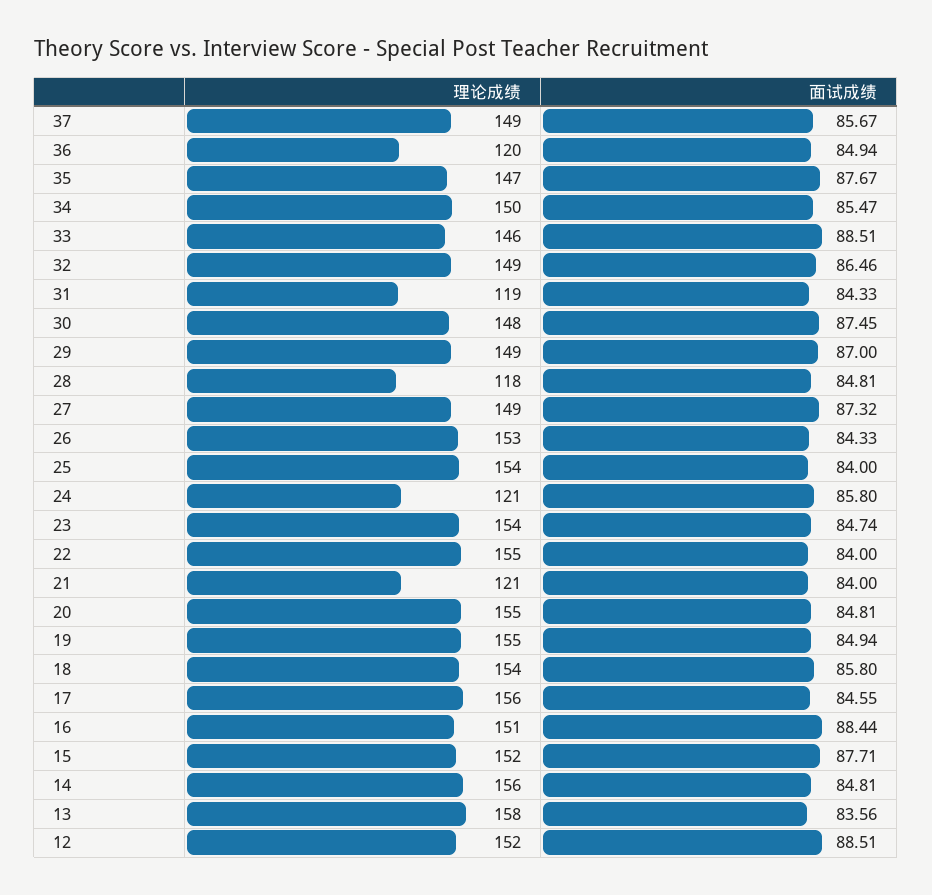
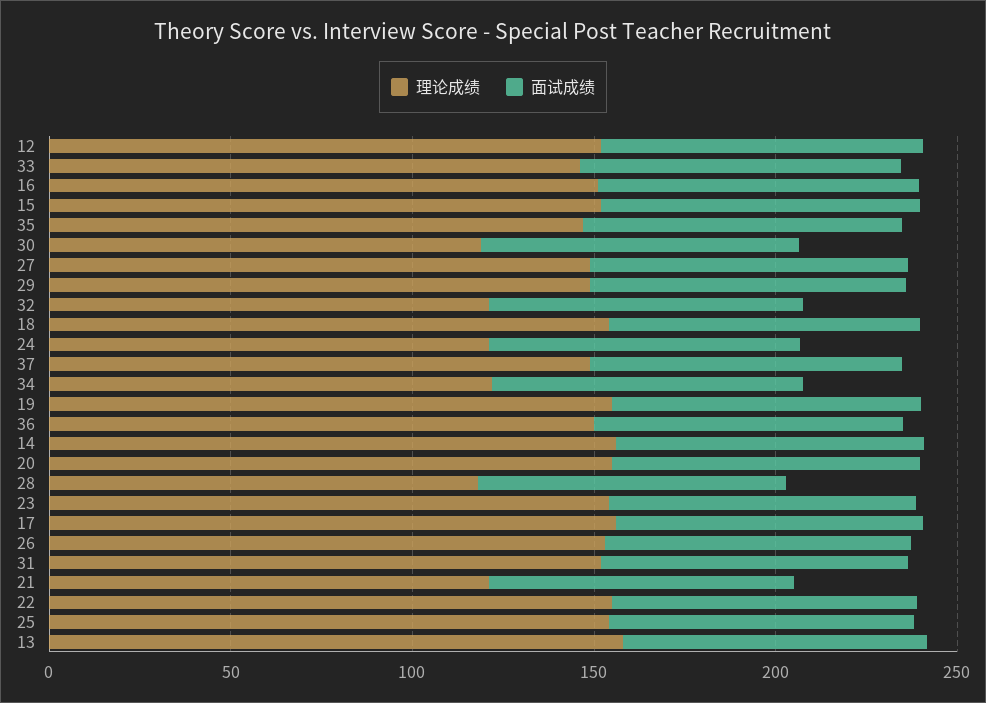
理论成绩, 36: 120 -> 150
理论成绩, 34: 150 -> 120
理论成绩, 32: 149 -> 120
理论成绩, 31: 119 -> 150
理论成绩, 30: 148 -> 120

